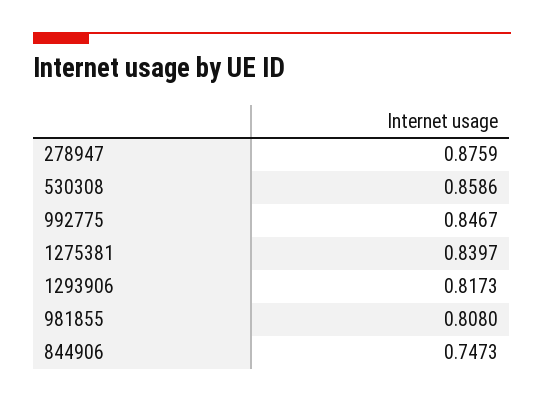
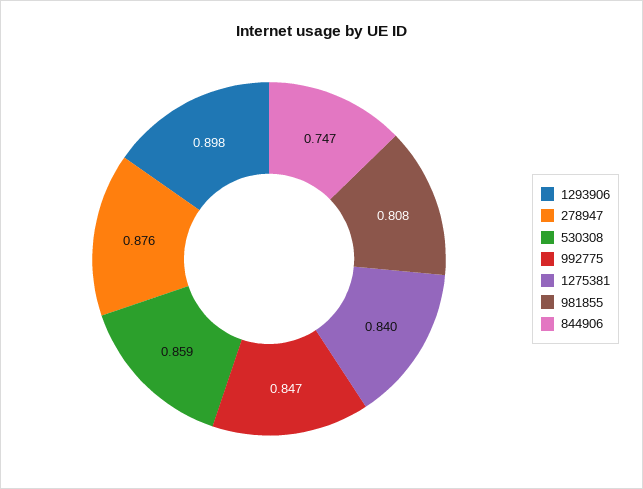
1293906: 0.8173 -> 0.898

